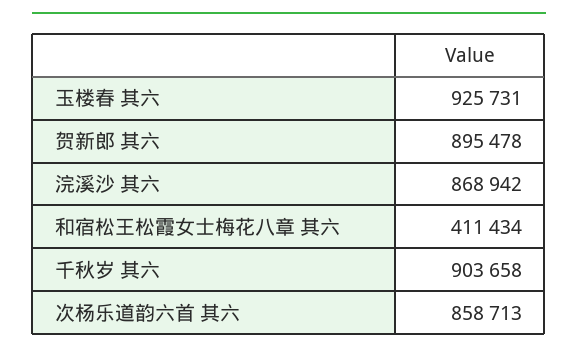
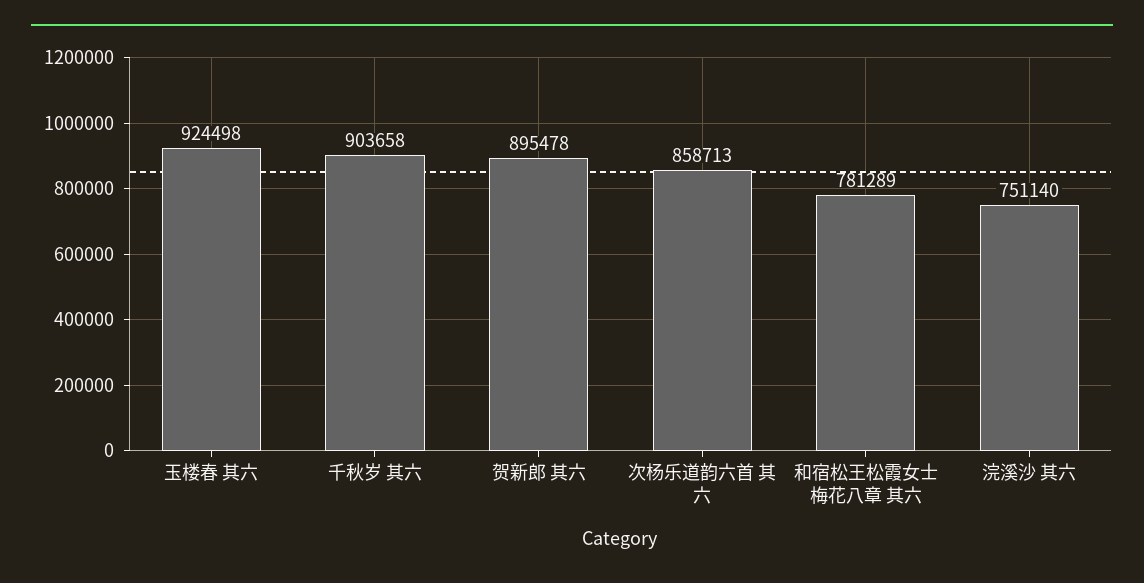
玉楼春 其六: 925731 -> 924498
浣溪沙 其六: 868942 -> 751140
和宿松王松霞女士梅花八章 其六: 411434 -> 781289

